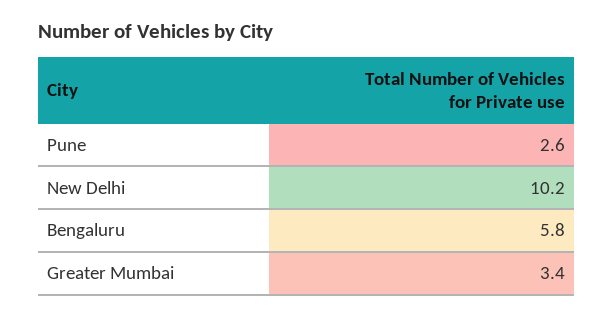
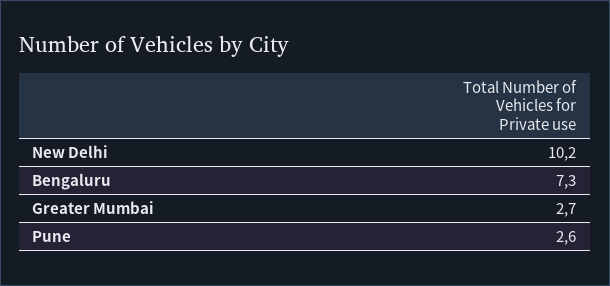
Bengaluru: 5.8 -> 7.3
Greater Mumbai: 3.4 -> 2.7

